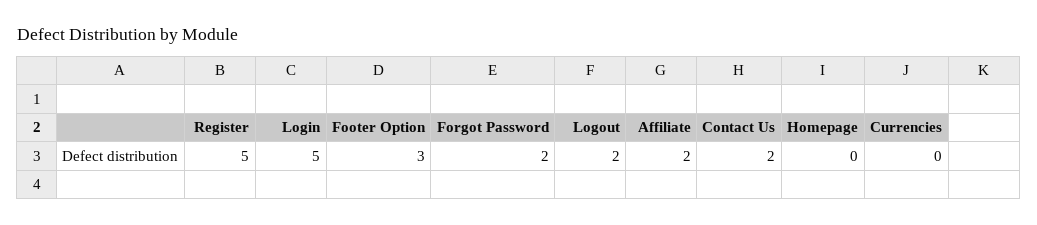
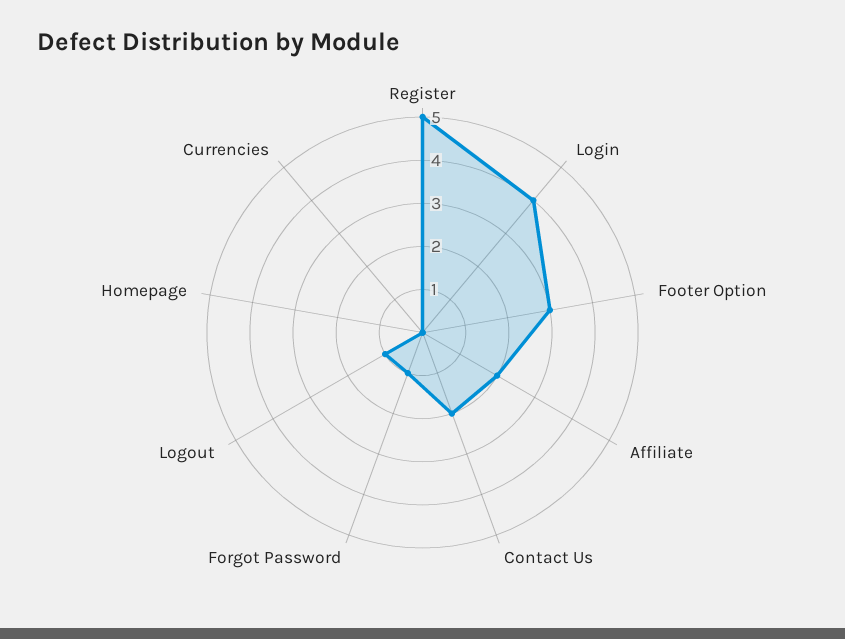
Login: 5 -> 4
Forgot Password: 2 -> 1
Logout: 2 -> 1

